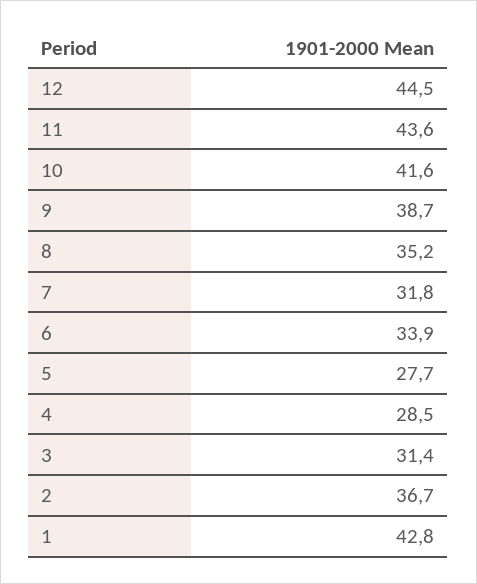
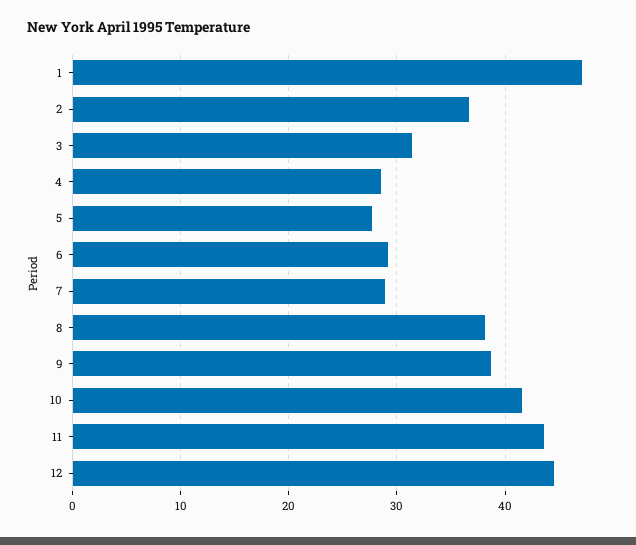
8: 35.2 -> 38
7: 31.8 -> 29
6: 33.9 -> 29
1: 42.8 -> 47

